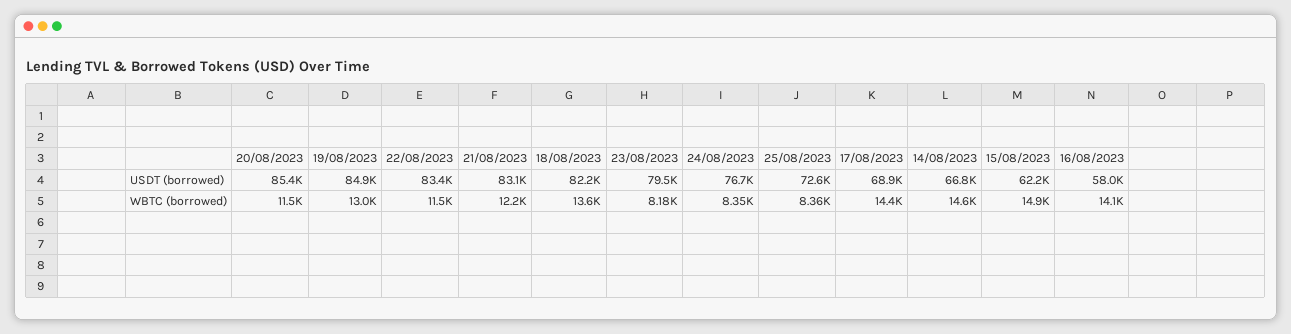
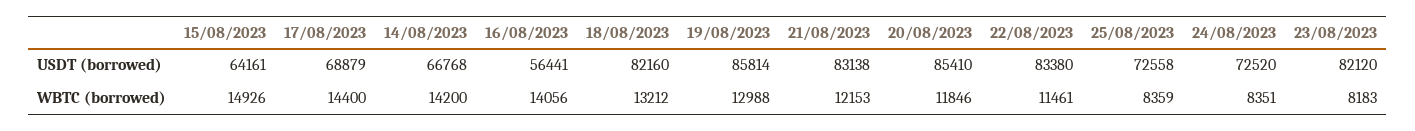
19/08/2023, USDT (borrowed): 84900 -> 85814
23/08/2023, USDT (borrowed): 79500 -> 82120
24/08/2023, USDT (borrowed): 76700 -> 72520
15/08/2023, USDT (borrowed): 62200 -> 64161
16/08/2023, USDT (borrowed): 58000 -> 56441
20/08/2023, WBTC (borrowed): 11500 -> 11846
18/08/2023, WBTC (borrowed): 13600 -> 13212
14/08/2023, WBTC (borrowed): 14600 -> 14200

